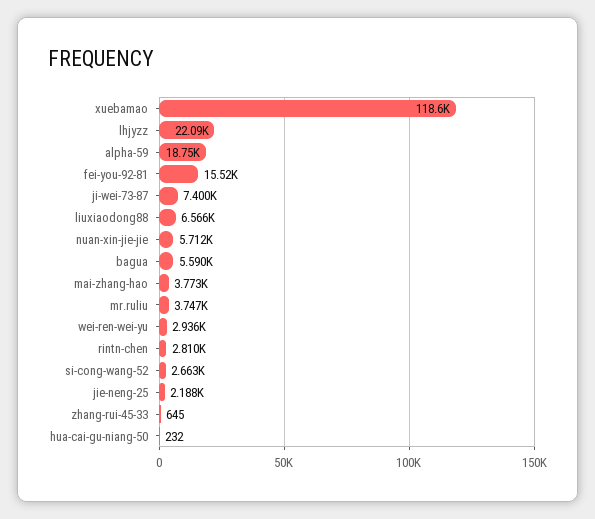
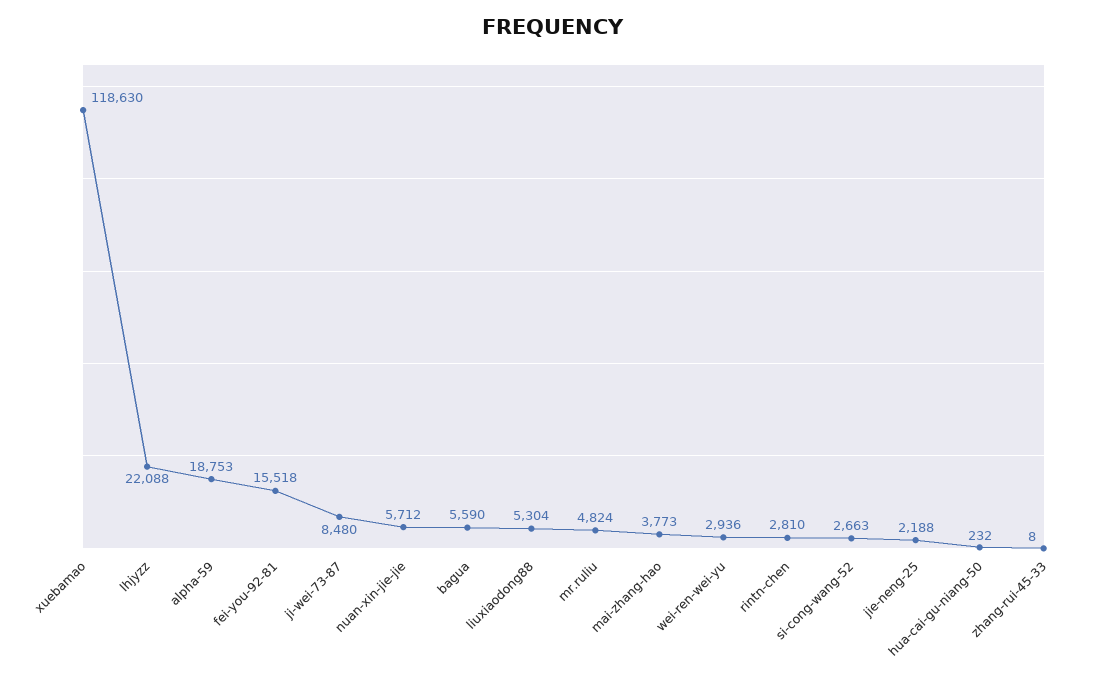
ji-wei-73-87: 7400 -> 8480
liuxiaodong88: 6566 -> 5304
mr.ruliu: 3747 -> 4824
zhang-rui-45-33: 645 -> 8

